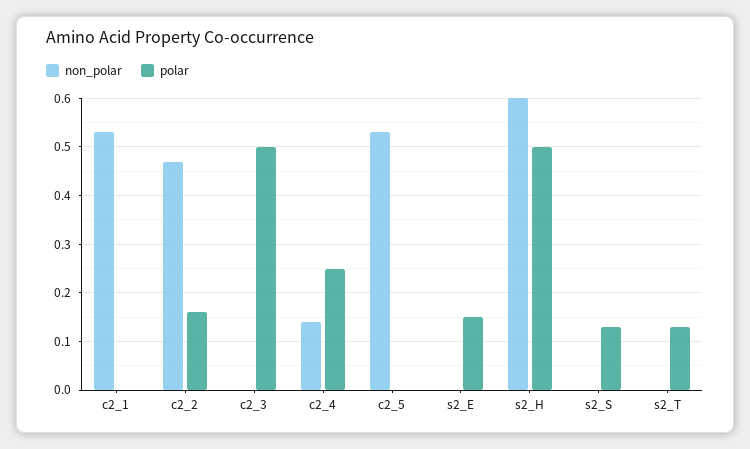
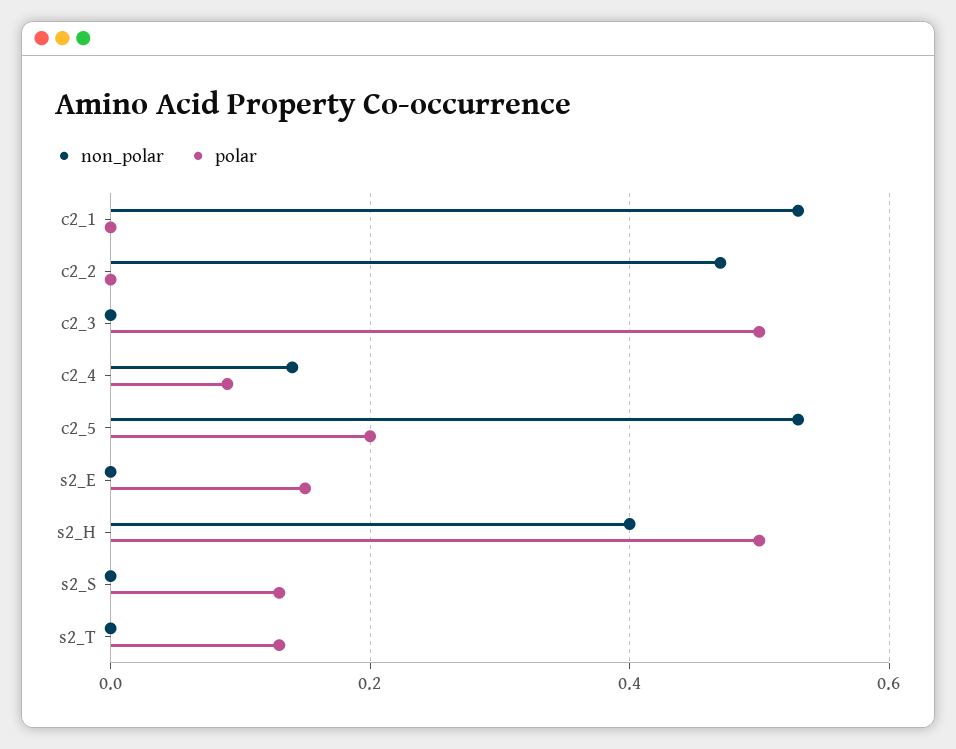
polar, c2_2: 0.15 -> 0
polar, c2_4: 0.25 -> 0.1
polar, c2_5: 0 -> 0.2
non_polar, s2_H: 0.6 -> 0.4

